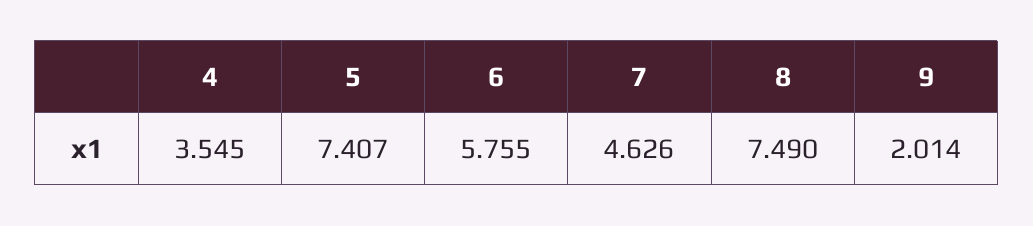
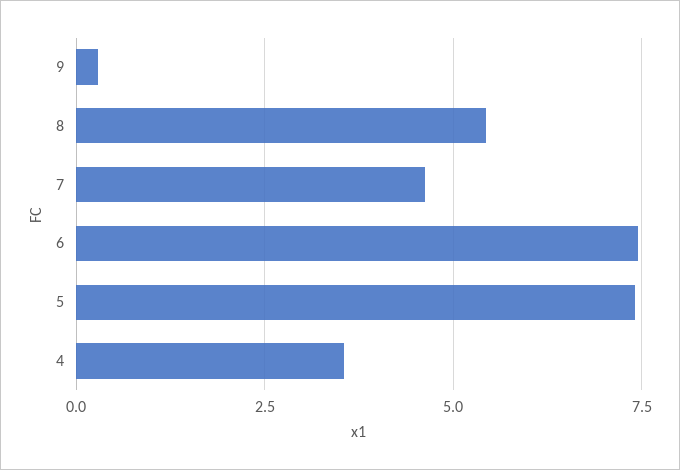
6: 5.755 -> 7.5
8: 7.49 -> 5.5
9: 2.014 -> 0.25

